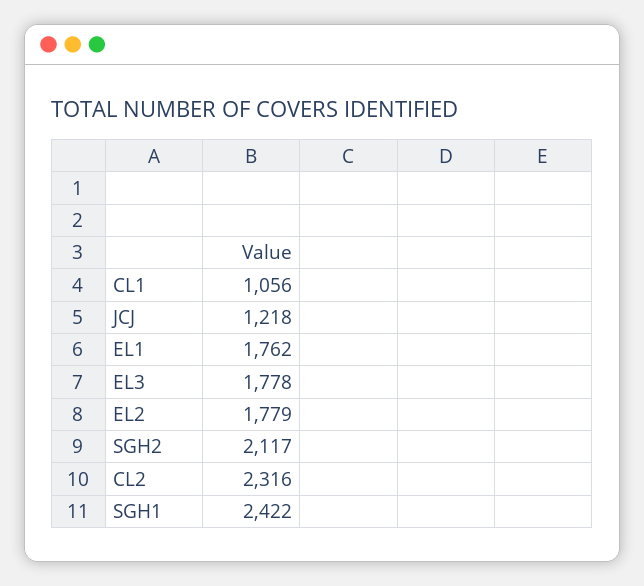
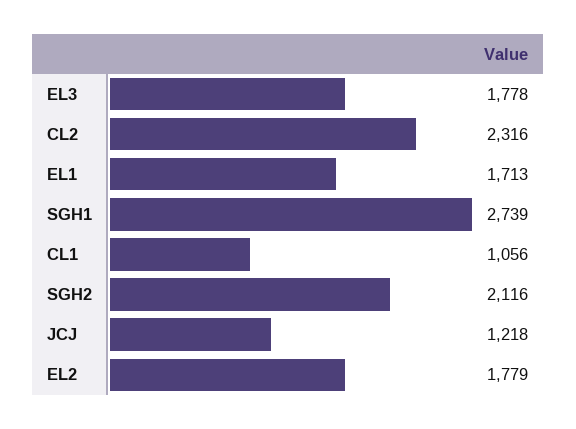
EL1: 1762 -> 1713
SGH2: 2117 -> 2116
SGH1: 2422 -> 2739

